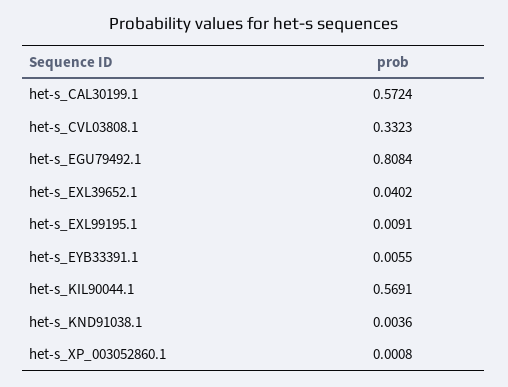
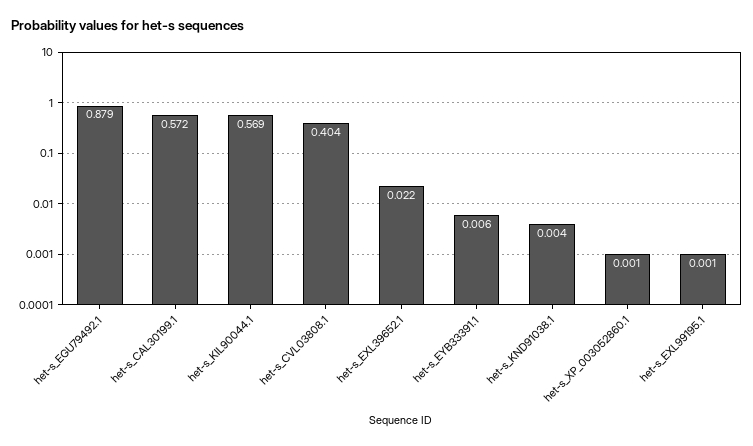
het-s_CVL03808.1: 0.3323 -> 0.404
het-s_EGU79492.1: 0.8084 -> 0.879
het-s_EXL39652.1: 0.0402 -> 0.022
het-s_EXL99195.1: 0.0091 -> 0.001

